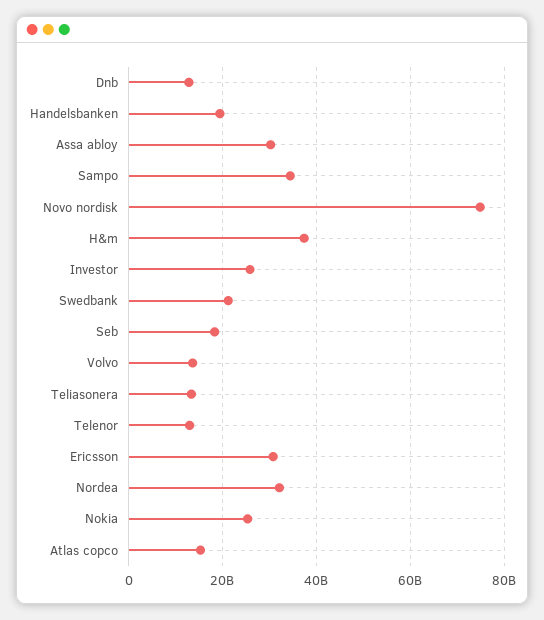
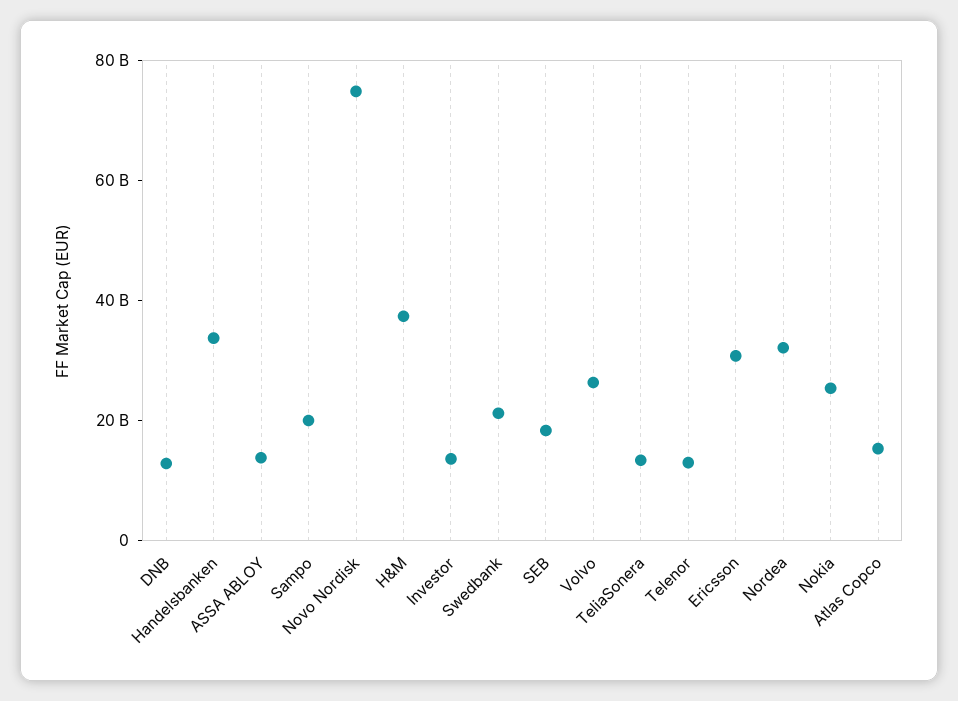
Handelsbanken: 20000000000 -> 35000000000
Assa abloy: 30000000000 -> 15000000000
Sampo: 34000000000 -> 20000000000
Investor: 26000000000 -> 15000000000
Volvo: 14000000000 -> 25000000000

